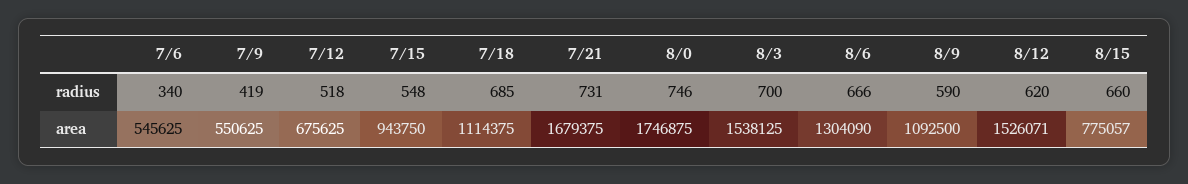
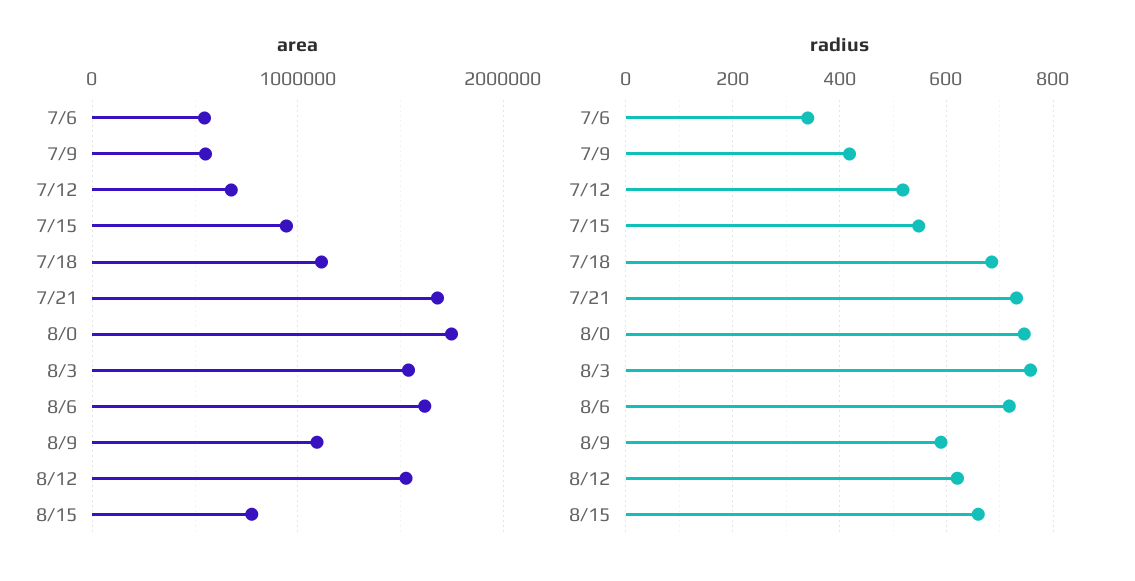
radius, 8/3: 700 -> 760
radius, 8/6: 666 -> 720
area, 8/6: 1304090 -> 1600000

